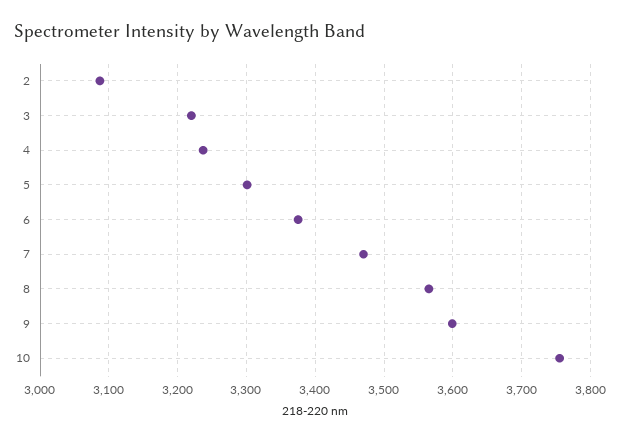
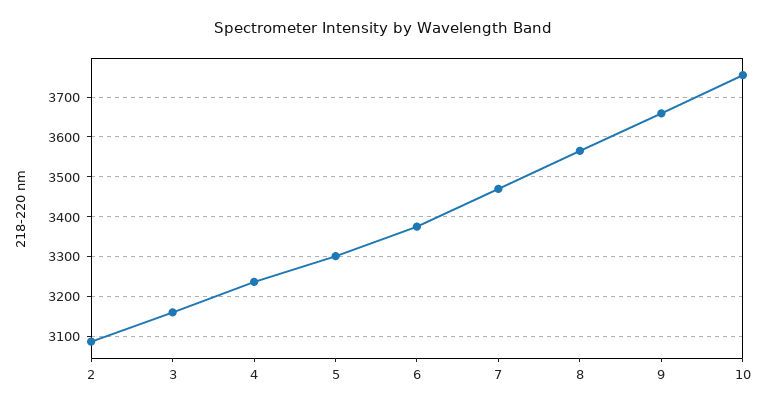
3: 3220 -> 3160
9: 3600 -> 3660

